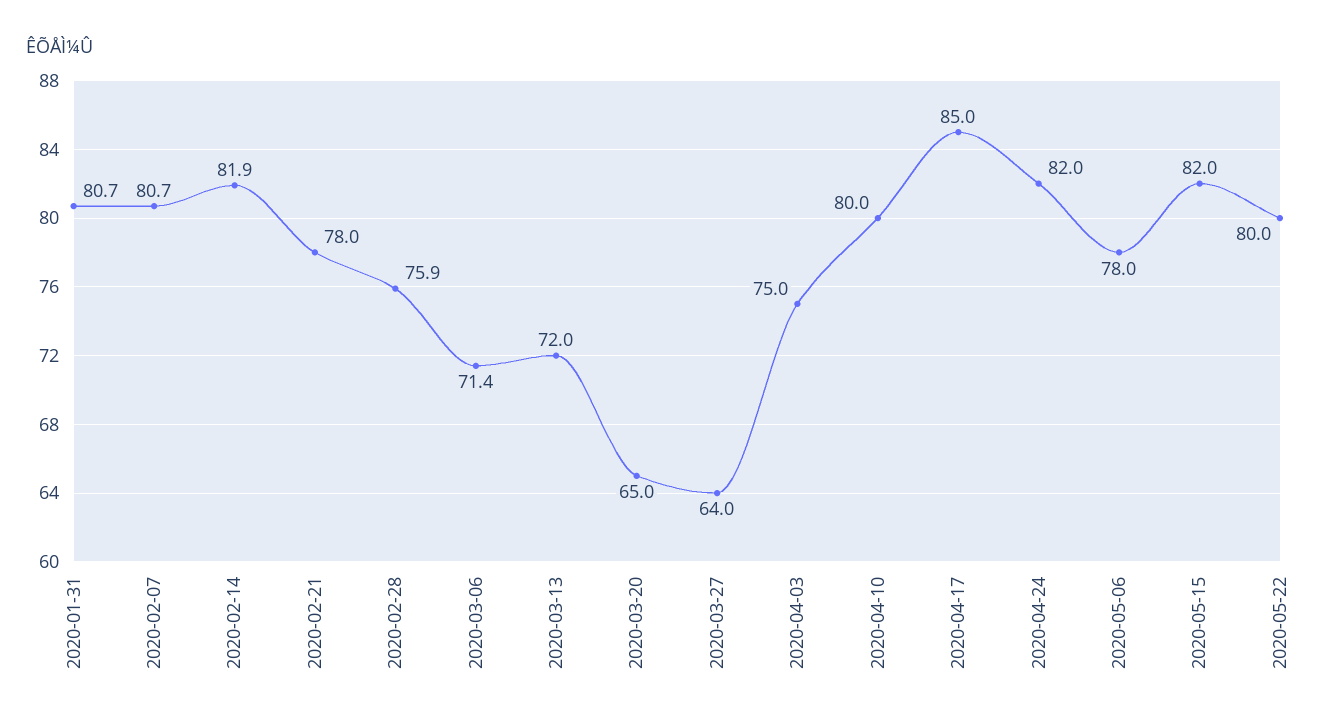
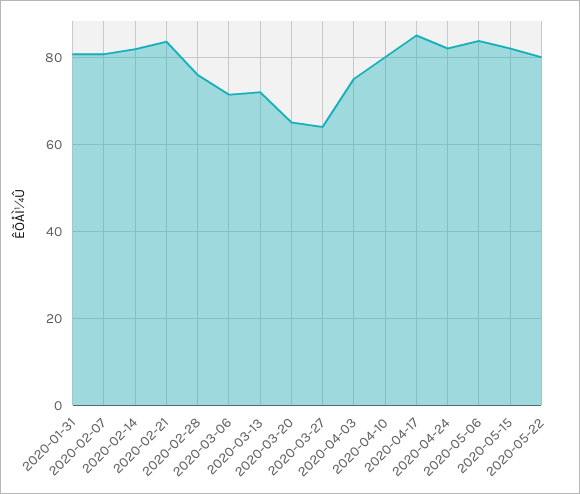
2020-02-21: 78 -> 84
2020-05-06: 78 -> 84

